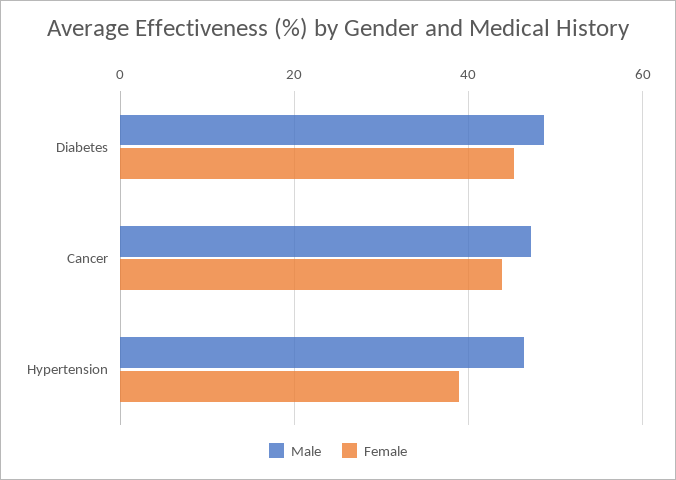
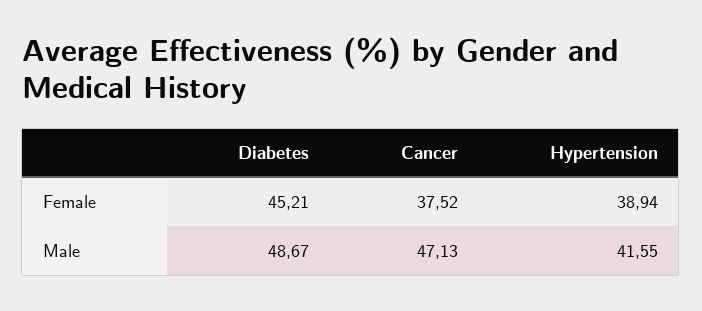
Female, Cancer: 44 -> 37.52
Male, Hypertension: 46 -> 41.55

